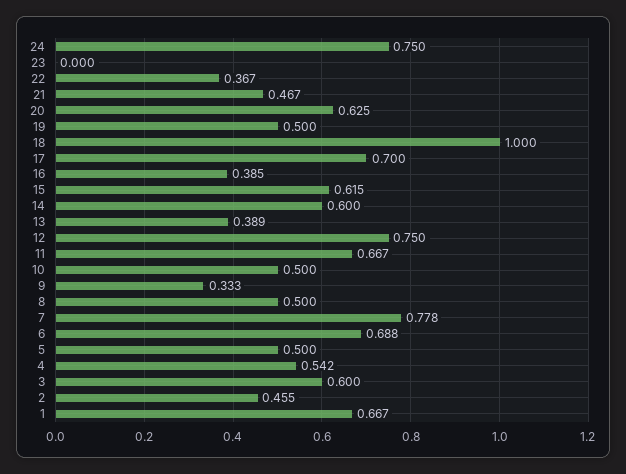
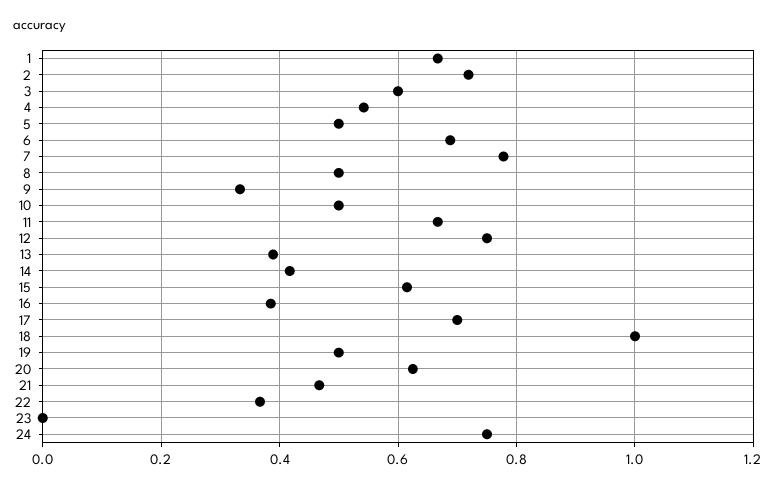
14: 0.6 -> 0.42
2: 0.455 -> 0.72

